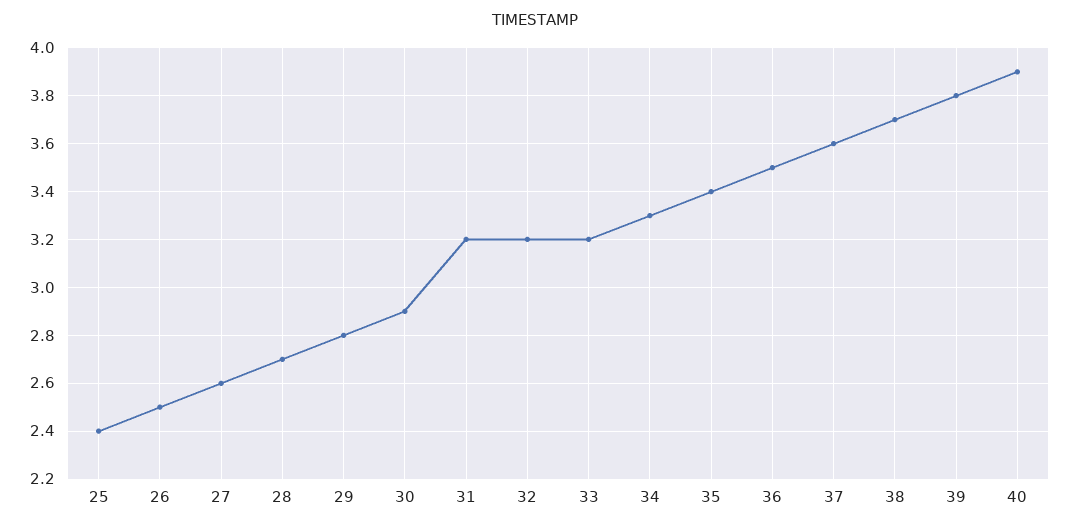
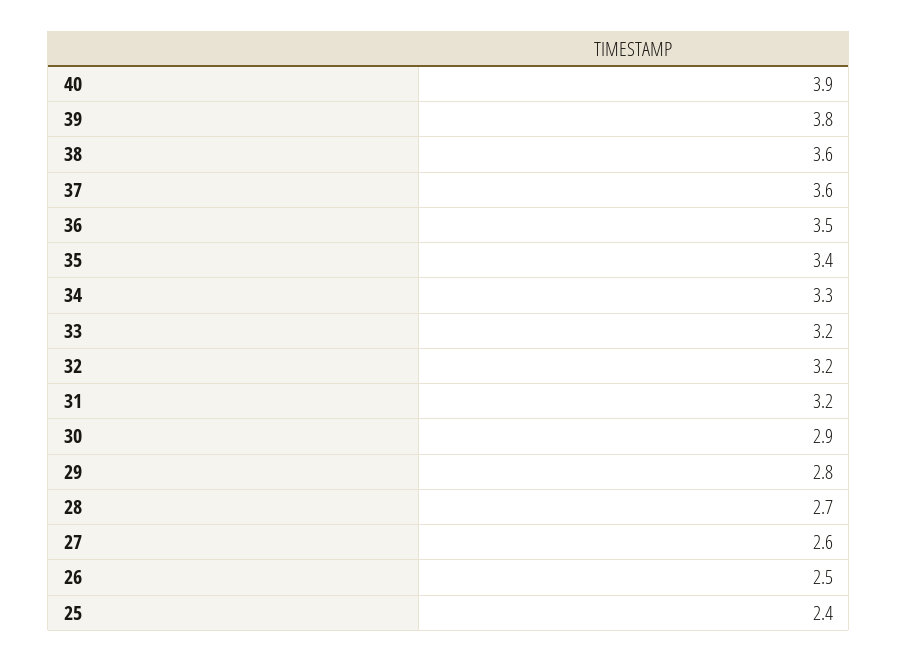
38: 3.7 -> 3.6

